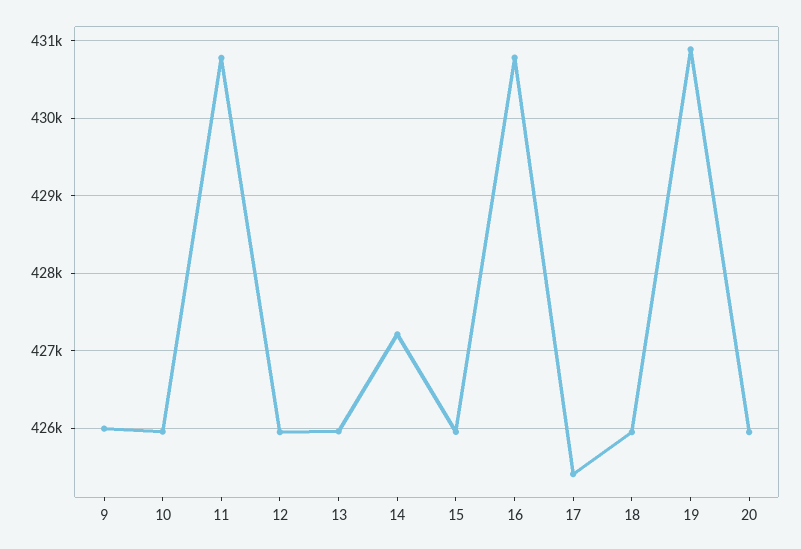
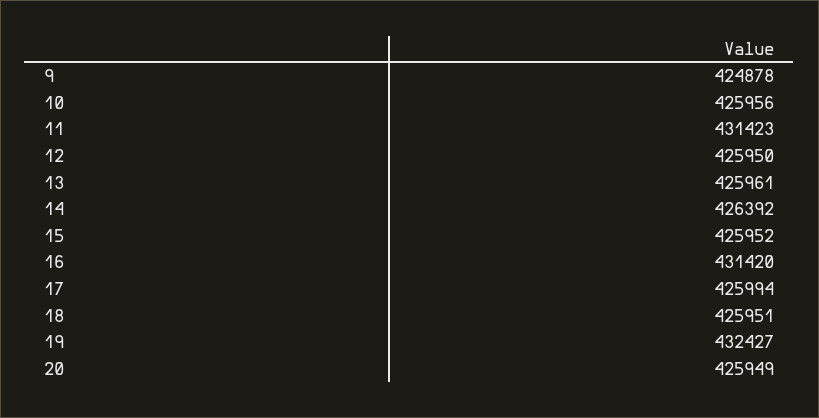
9: 426000 -> 424878
11: 430800 -> 431423
14: 427200 -> 426392
16: 430800 -> 431420
17: 425400 -> 425994
19: 430900 -> 432427

